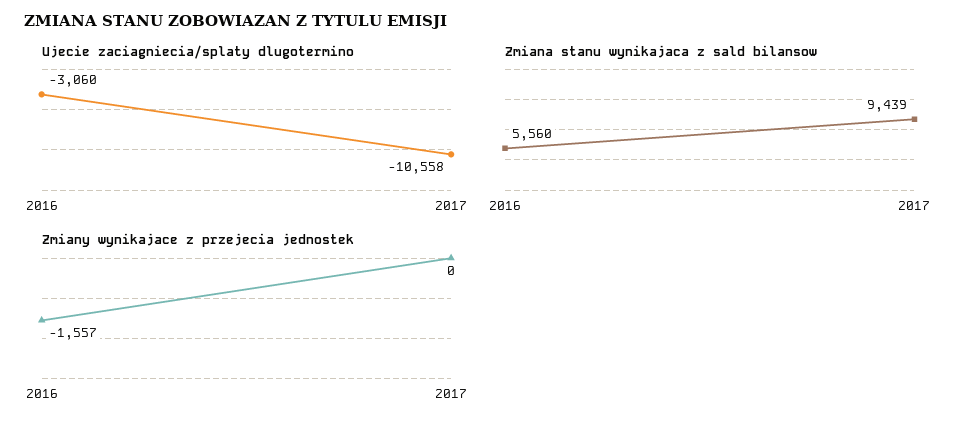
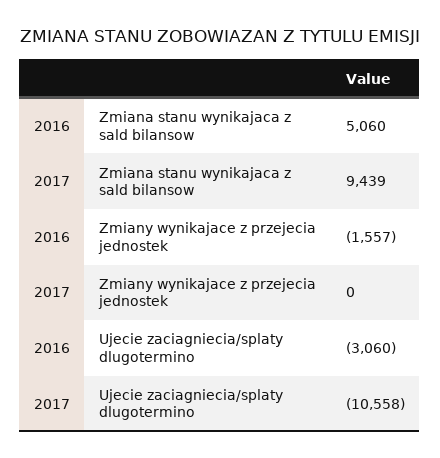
Zmiana stanu wynikajaca z sald bilansow, 2016: 5560 -> 5060

